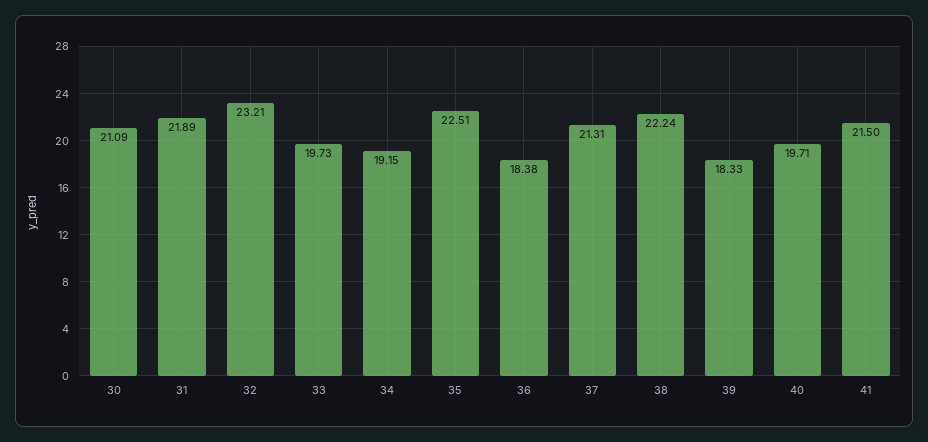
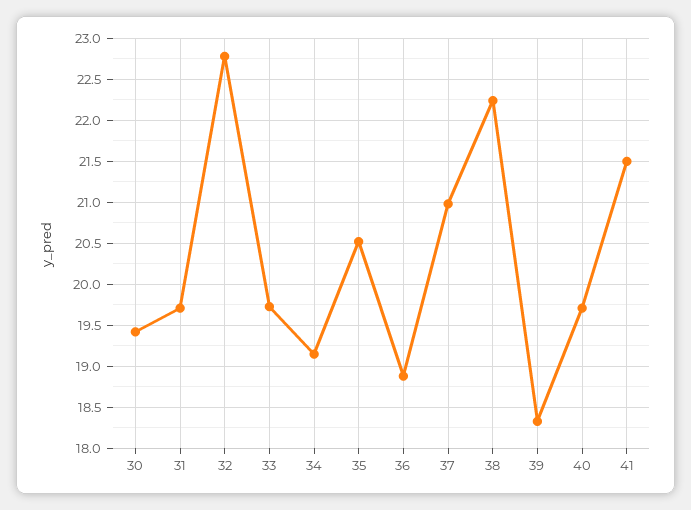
30: 21.09 -> 19.4
31: 21.89 -> 19.7
32: 23.21 -> 22.8
35: 22.51 -> 20.5
36: 18.38 -> 18.9
37: 21.31 -> 21

